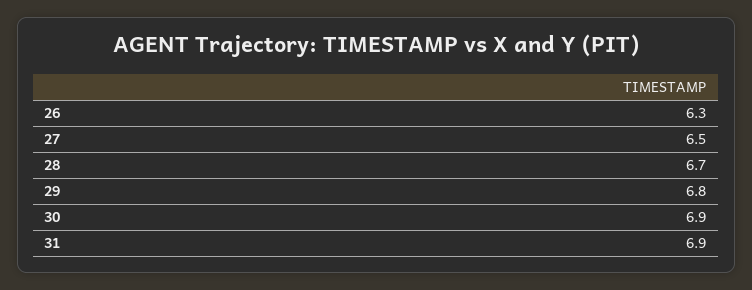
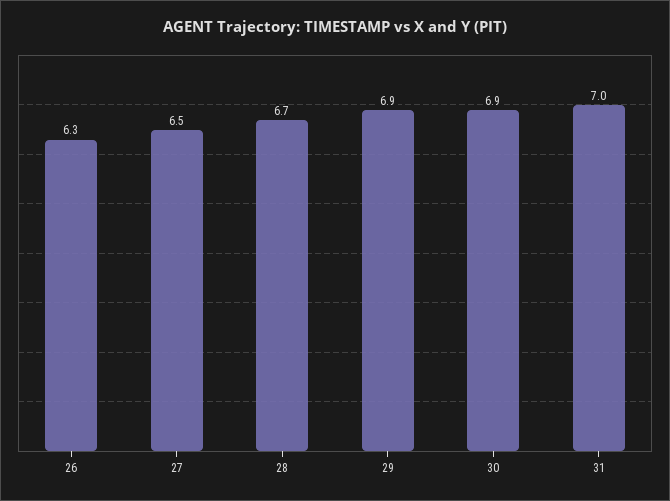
29: 6.8 -> 6.9
31: 6.9 -> 7

